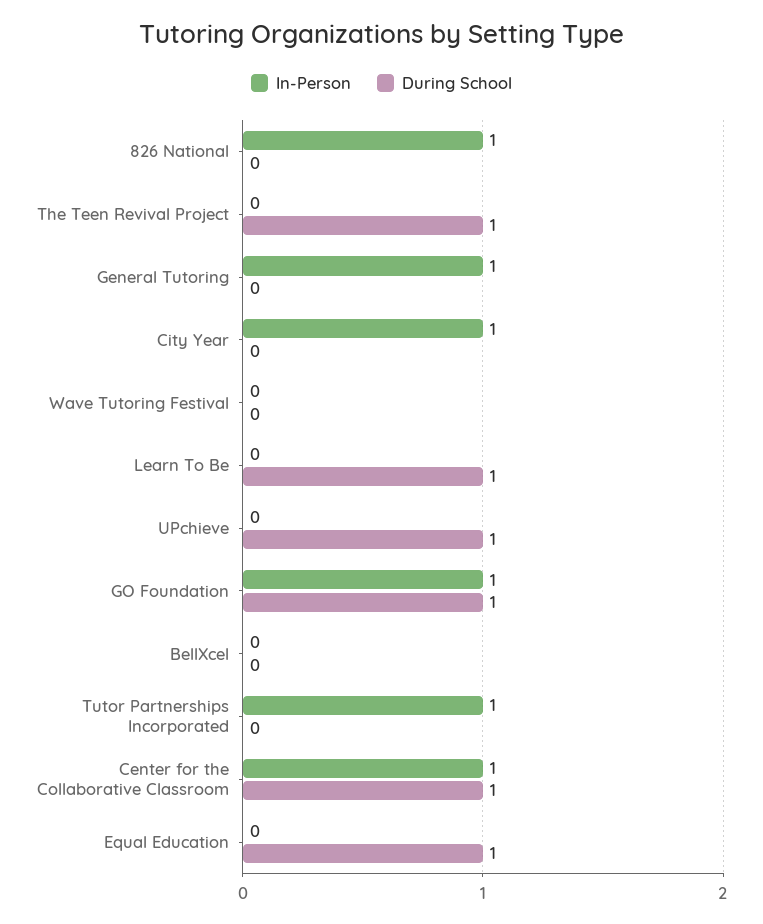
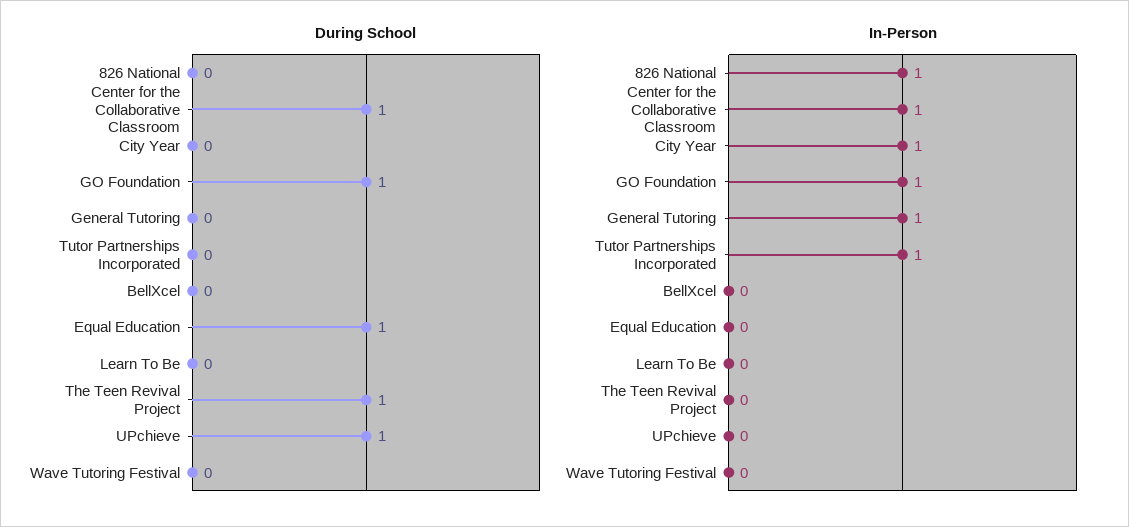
During School, Learn To Be: 1 -> 0

